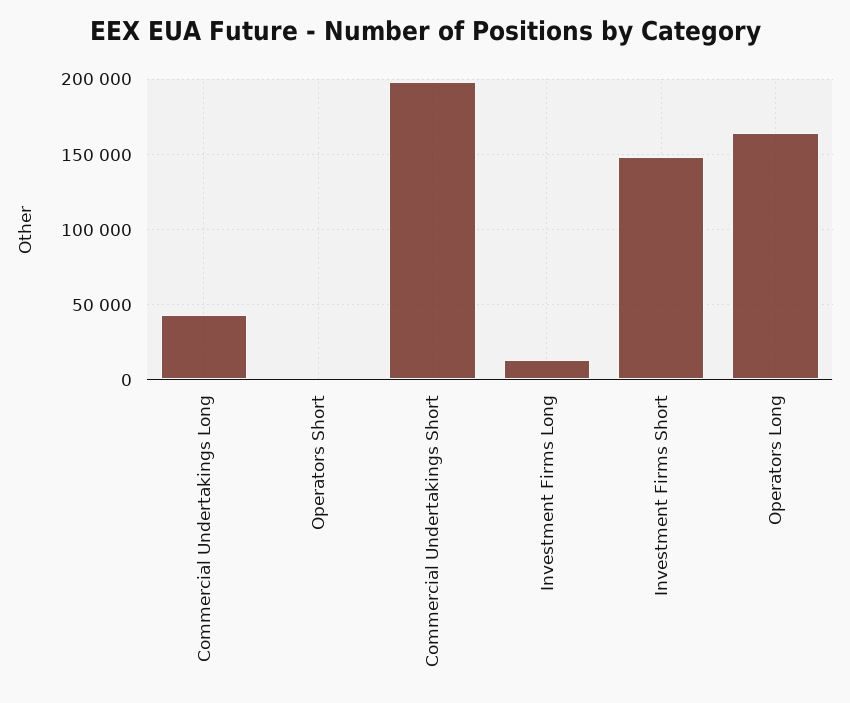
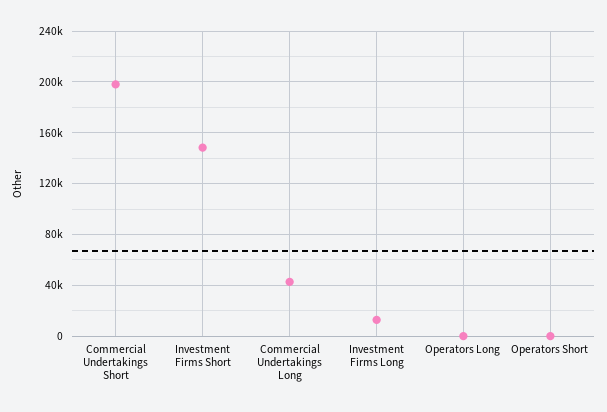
Operators Long: 165000 -> 0

